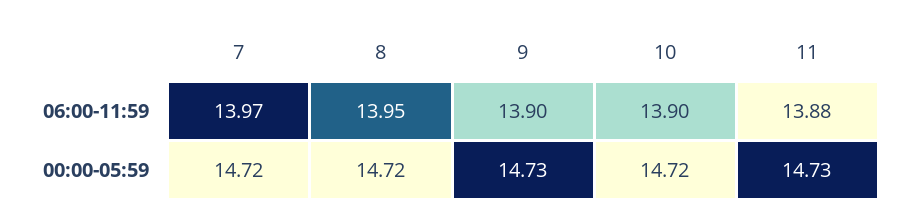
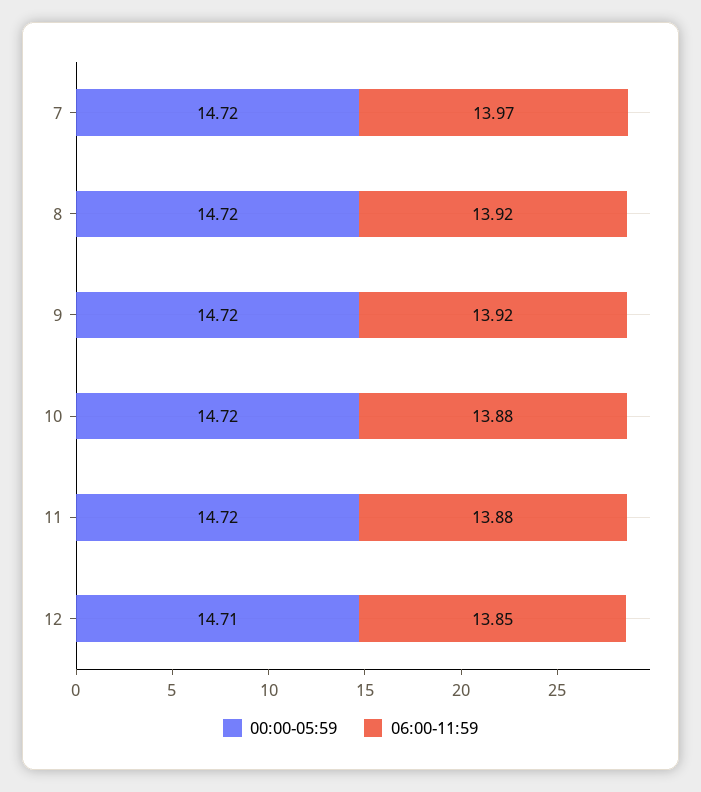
06:00-11:59, 8: 13.95 -> 13.92
06:00-11:59, 9: 13.9 -> 13.92
06:00-11:59, 10: 13.9 -> 13.88
00:00-05:59, 9: 14.73 -> 14.72
00:00-05:59, 11: 14.73 -> 14.72
00:00-05:59, 12: none -> 14.71
06:00-11:59, 12: none -> 13.85

